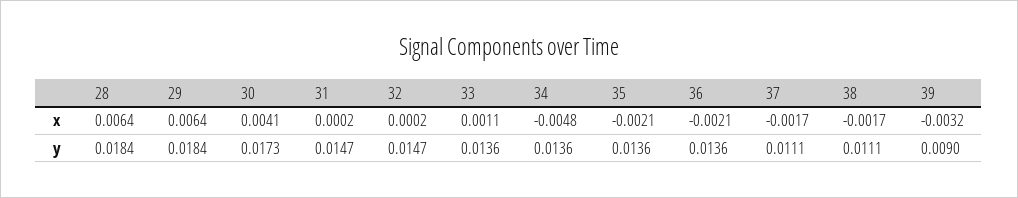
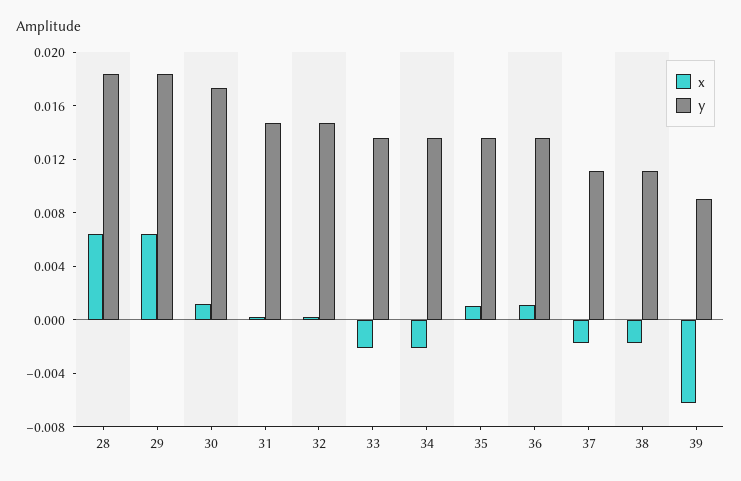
x, 30: 0.0041 -> 0.001
x, 33: 0.0011 -> -0.002
x, 34: -0.0048 -> -0.002
x, 35: -0.0021 -> 0.001
x, 36: -0.0021 -> 0.001
x, 39: -0.0032 -> -0.006

